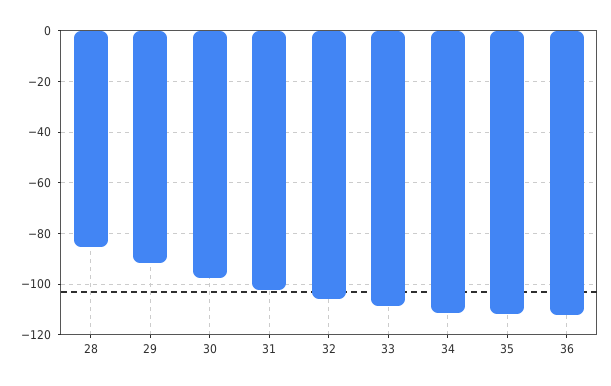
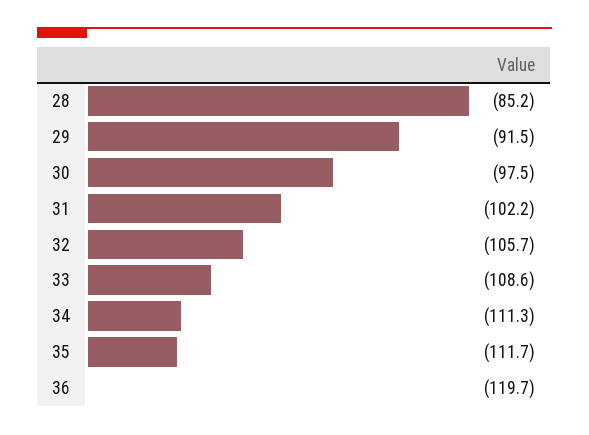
36: -112.5 -> -119.7

